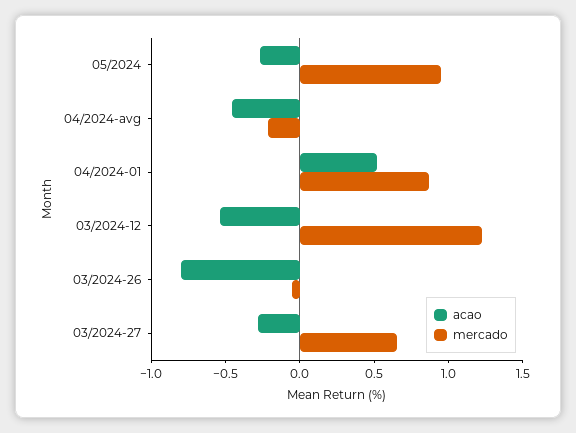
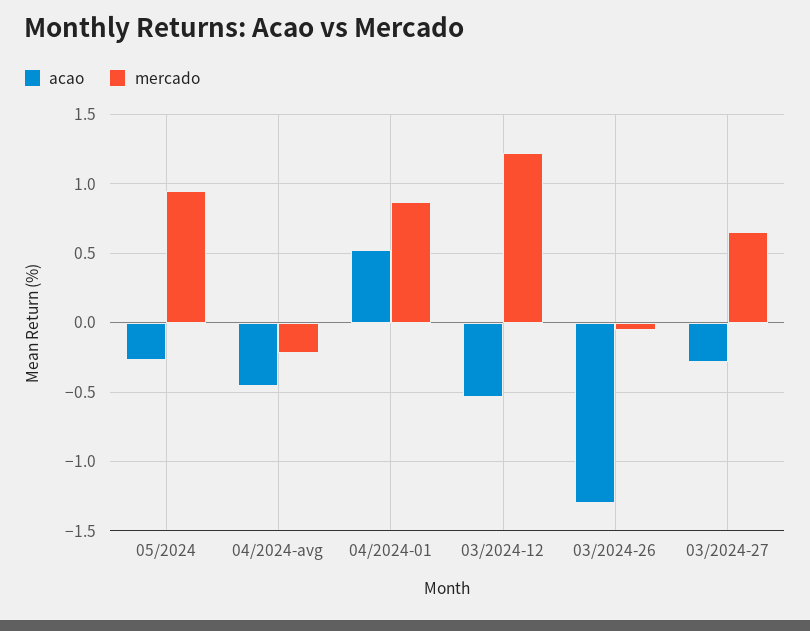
acao, 03/2024-26: -0.8 -> -1.3

